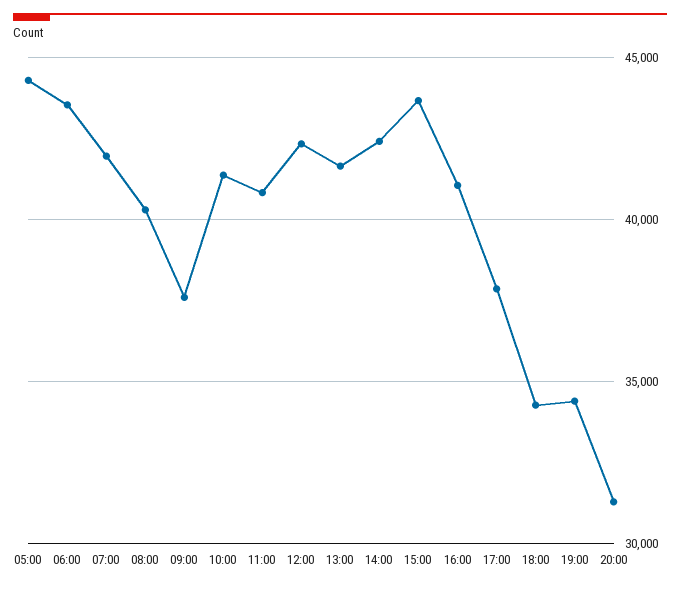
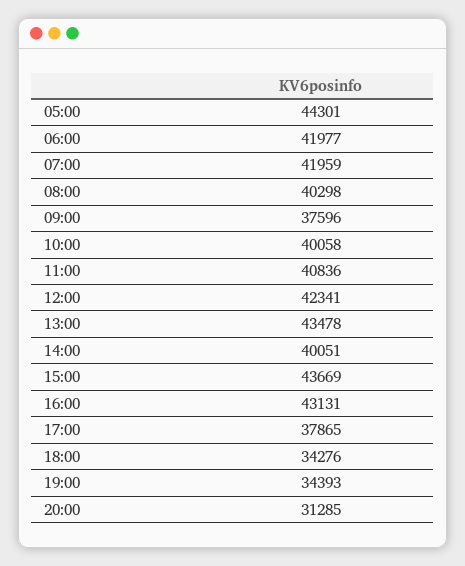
06:00: 43500 -> 41977
10:00: 41500 -> 40058
13:00: 41500 -> 43478
14:00: 42500 -> 40051
16:00: 41000 -> 43131

